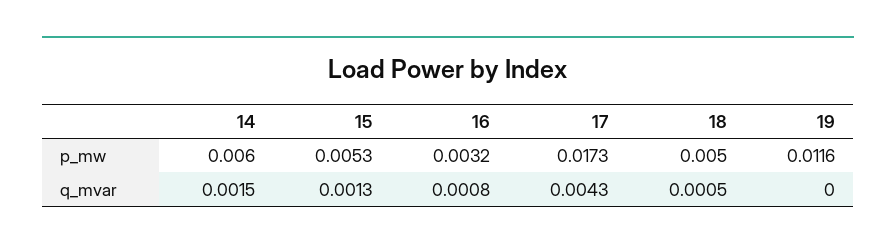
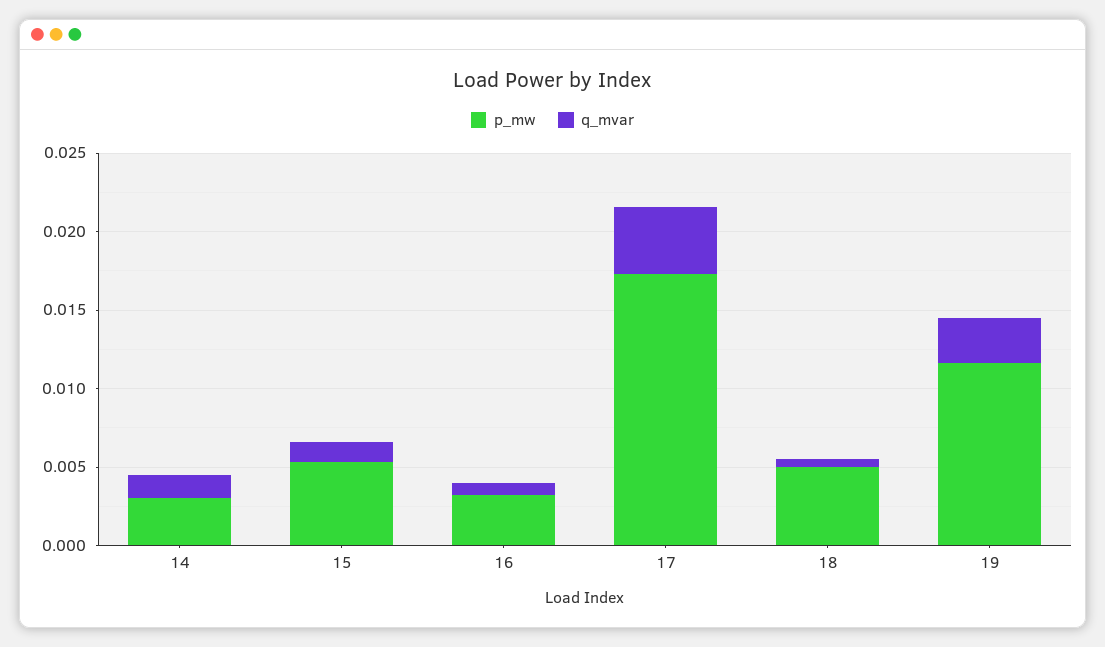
p_mw, 14: 0.006 -> 0.003
q_mvar, 19: 0 -> 0.003

